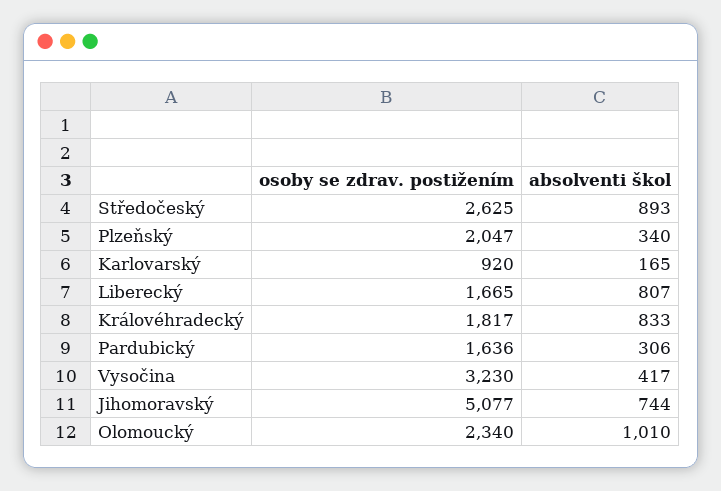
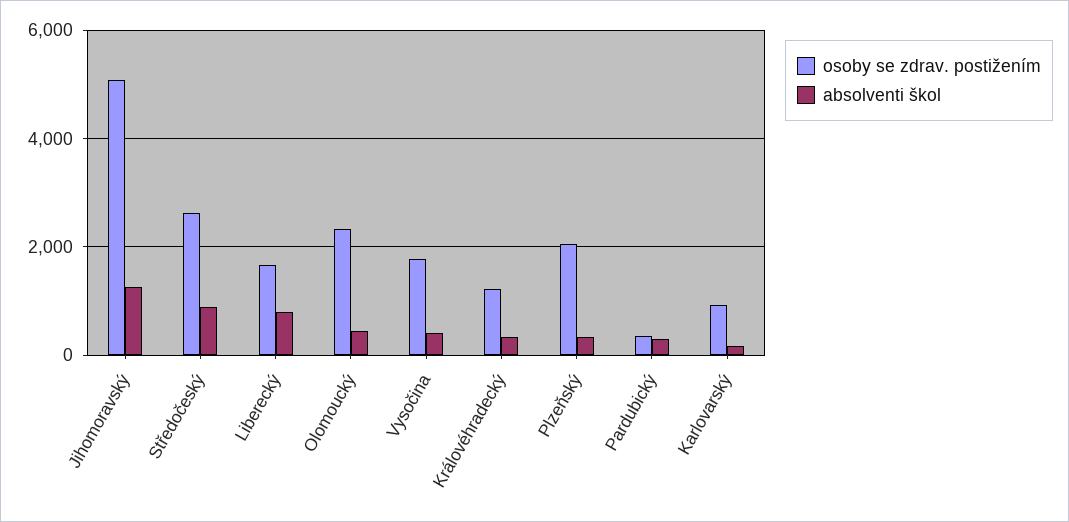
osoby se zdrav. postižením, Královéhradecký: 1817 -> 1200
absolventi škol, Královéhradecký: 833 -> 400
osoby se zdrav. postižením, Pardubický: 1636 -> 400
osoby se zdrav. postižením, Vysočina: 3230 -> 1800
absolventi škol, Jihomoravský: 744 -> 1200
absolventi škol, Olomoucký: 1010 -> 400

